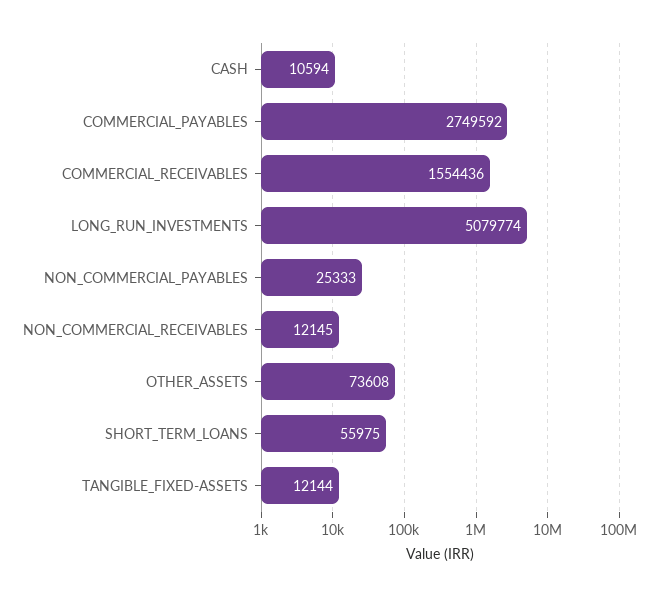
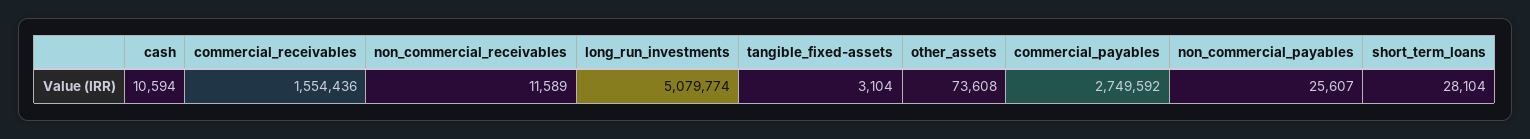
NON_COMMERCIAL_PAYABLES: 25333 -> 25607
NON_COMMERCIAL_RECEIVABLES: 12145 -> 11589
SHORT_TERM_LOANS: 55975 -> 28104
TANGIBLE_FIXED-ASSETS: 12144 -> 3104

